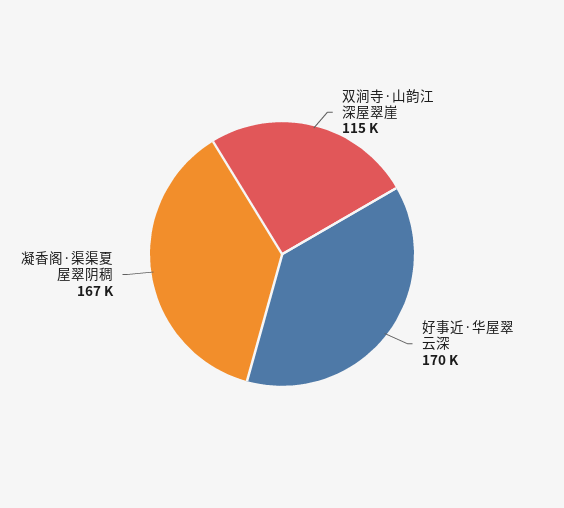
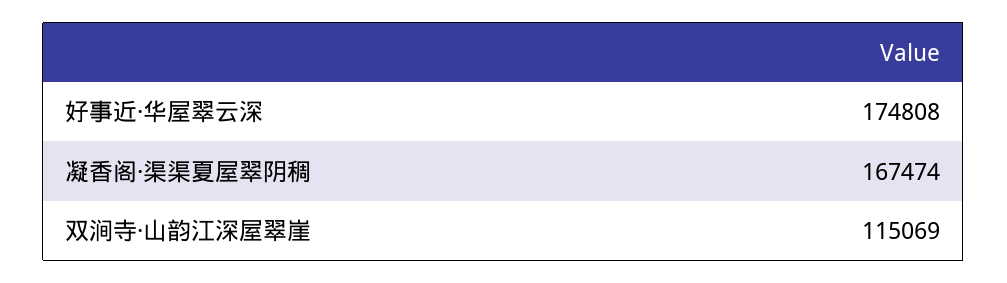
好事近·华屋翠云深: 170000 -> 174808

